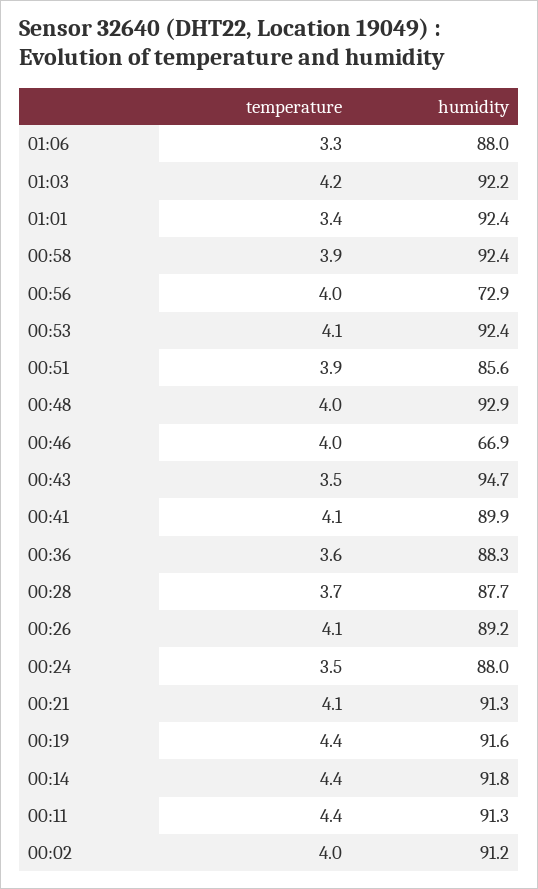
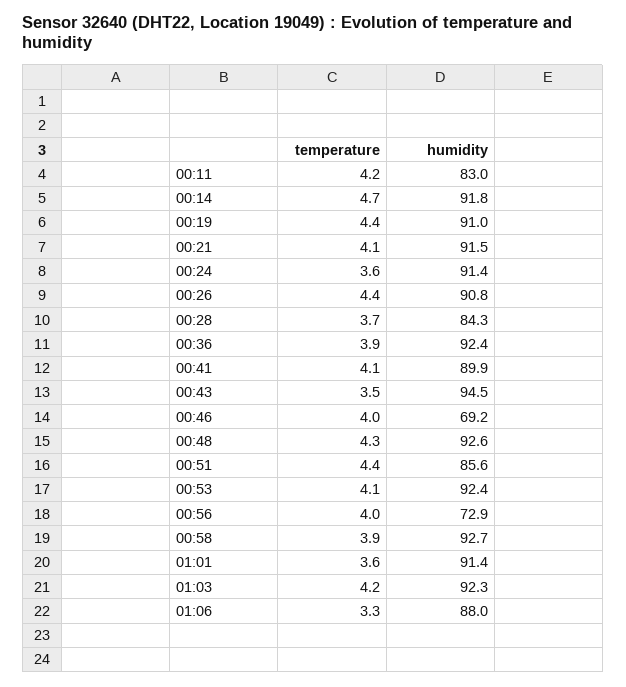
humidity, 01:03: 92.2 -> 92.3
temperature, 01:01: 3.4 -> 3.6
humidity, 01:01: 92.4 -> 91.4
humidity, 00:58: 92.4 -> 92.7
temperature, 00:51: 3.9 -> 4.4
temperature, 00:48: 4 -> 4.3
humidity, 00:48: 92.9 -> 92.6
humidity, 00:46: 66.9 -> 69.2
humidity, 00:43: 94.7 -> 94.5
temperature, 00:36: 3.6 -> 3.9
humidity, 00:36: 88.3 -> 92.4
humidity, 00:28: 87.7 -> 84.3
temperature, 00:26: 4.1 -> 4.4
humidity, 00:26: 89.2 -> 90.8
temperature, 00:24: 3.5 -> 3.6
humidity, 00:24: 88 -> 91.4
humidity, 00:21: 91.3 -> 91.5
humidity, 00:19: 91.6 -> 91
temperature, 00:14: 4.4 -> 4.7
temperature, 00:11: 4.4 -> 4.2
humidity, 00:11: 91.3 -> 83
temperature, 00:02: 4 -> none
humidity, 00:02: 91.2 -> none

